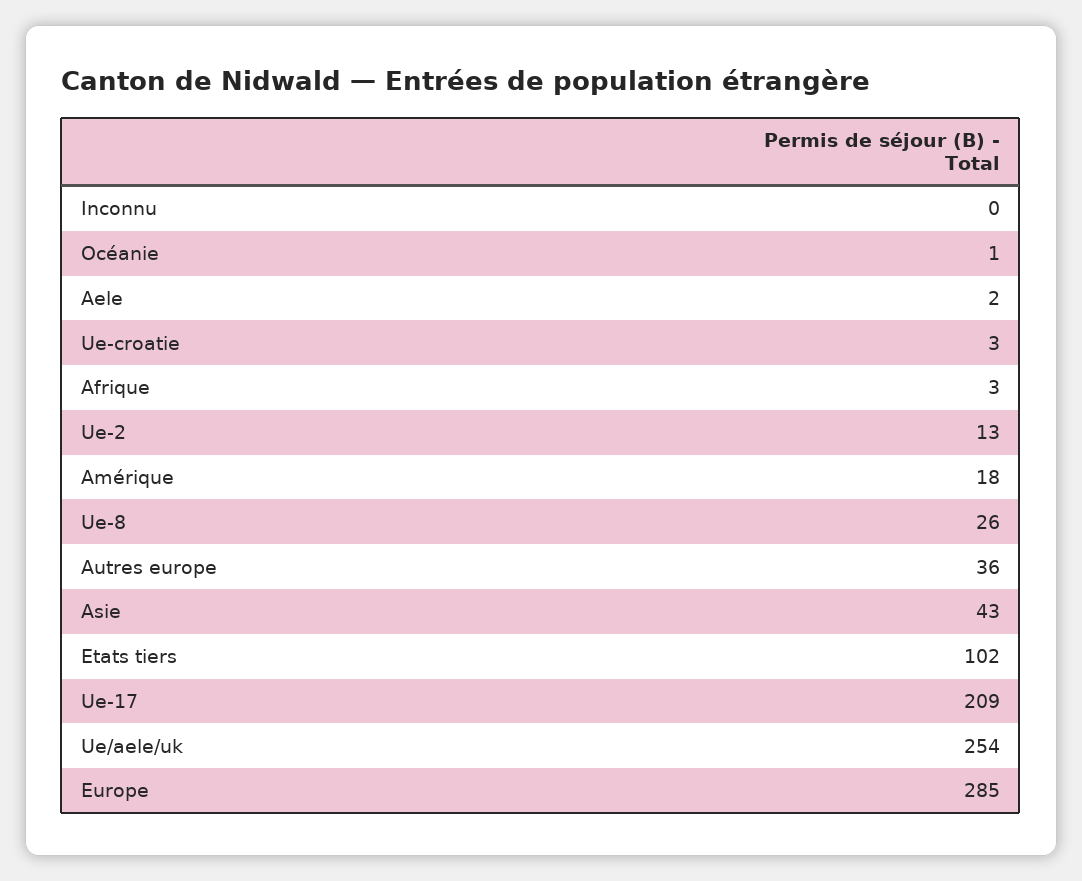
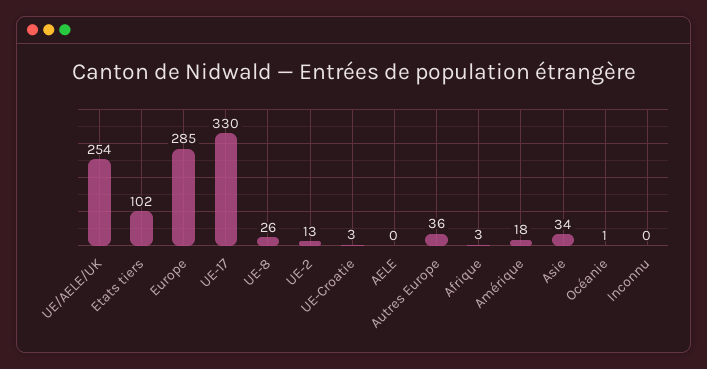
Aele: 2 -> 0
Asie: 43 -> 34
Ue-17: 209 -> 330

